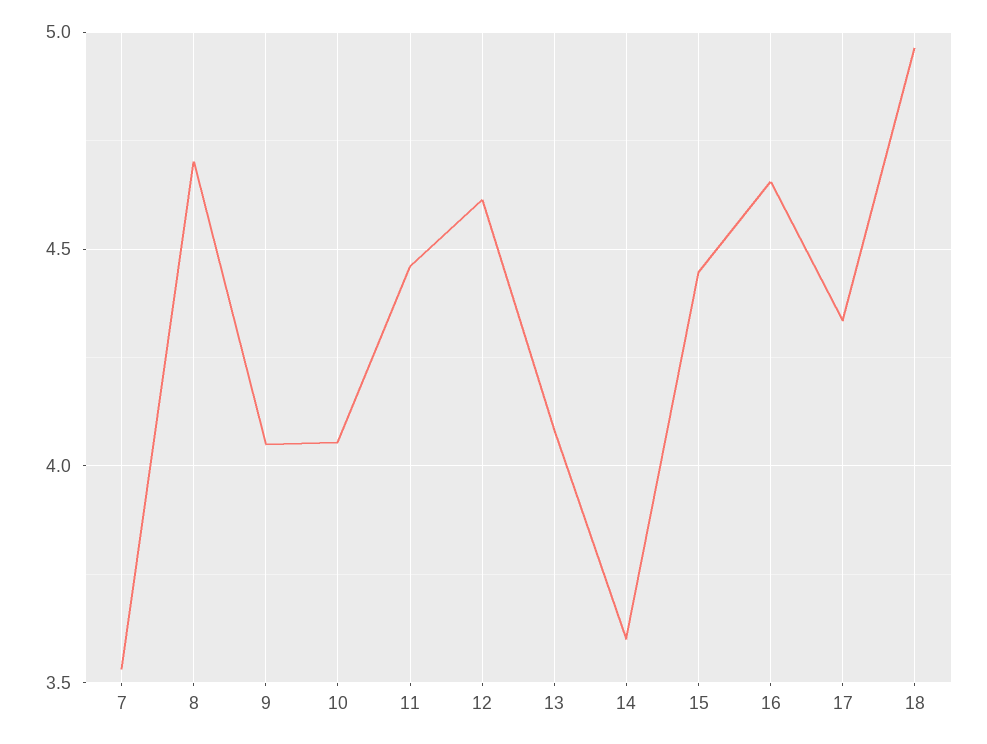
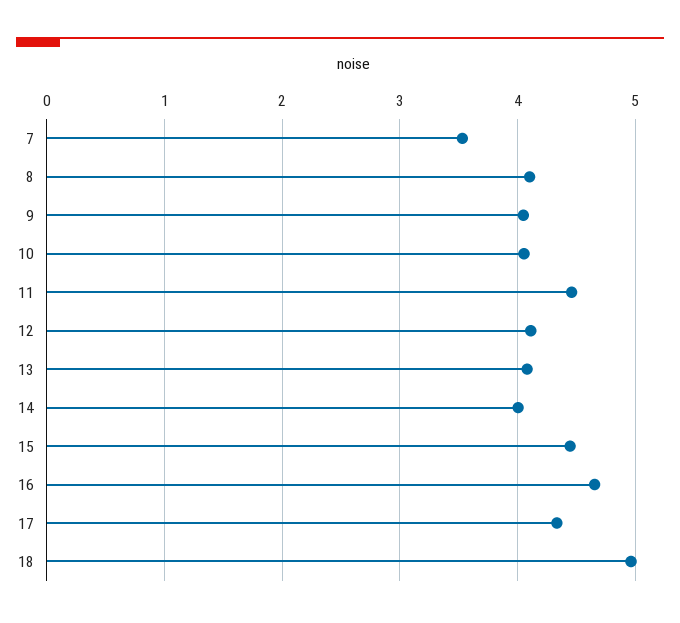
8: 4.7 -> 4.1
12: 4.6 -> 4.1
14: 3.6 -> 4

